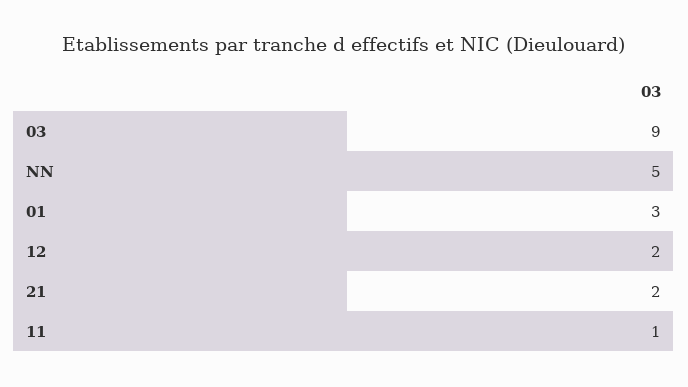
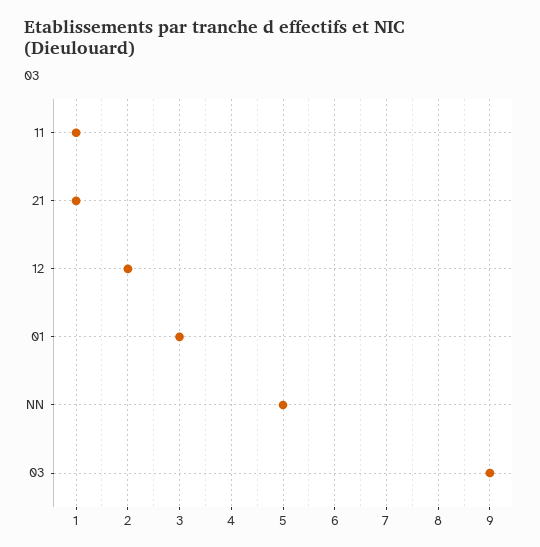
21: 2 -> 1

